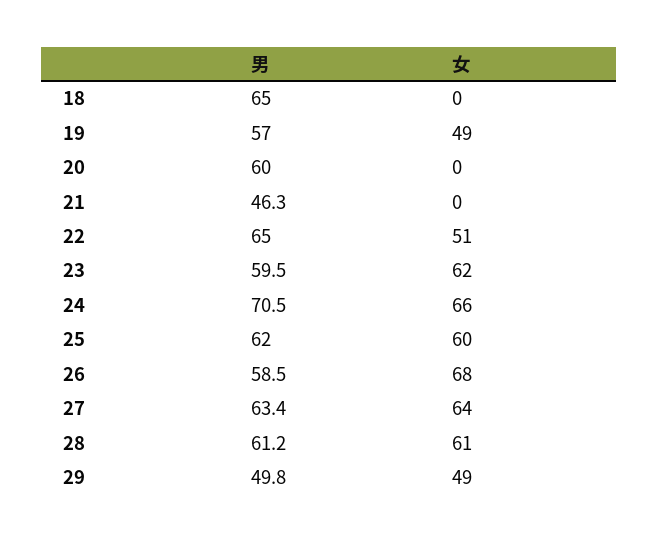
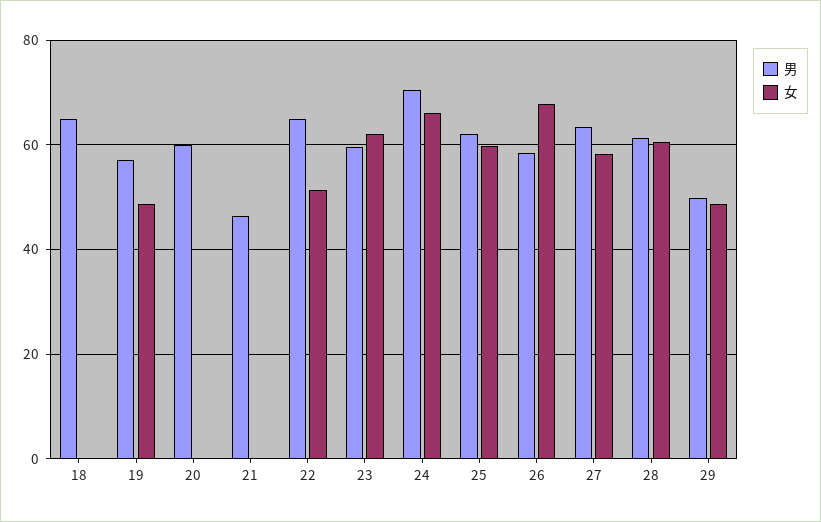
女, 27: 64 -> 58

